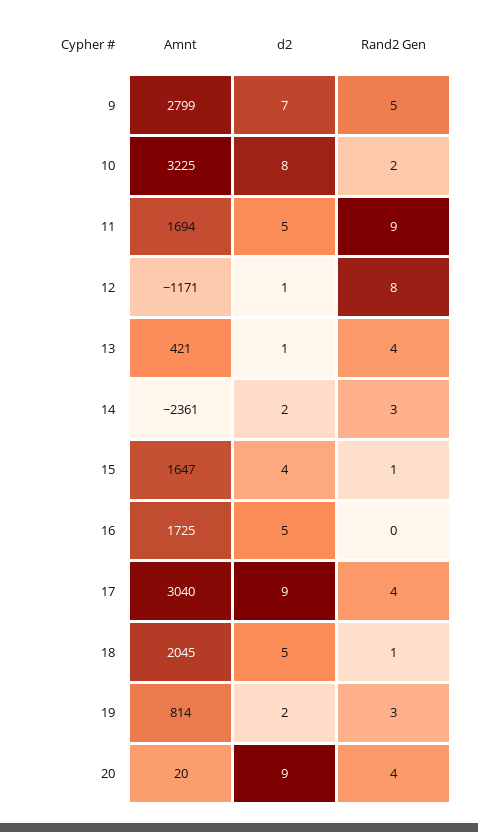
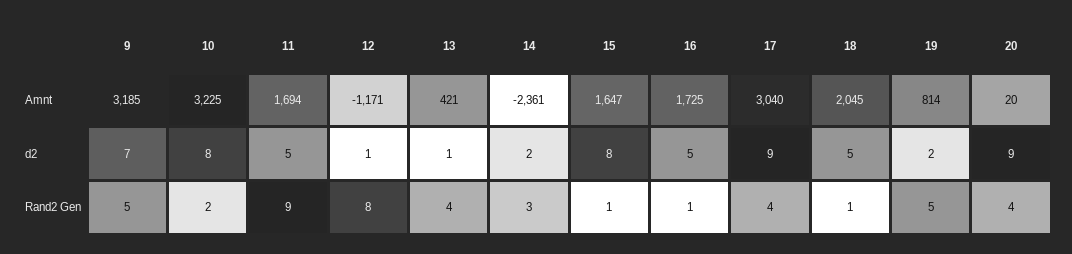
Amnt, 9: 2799 -> 3185
d2, 15: 4 -> 8
Rand2 Gen, 16: 0 -> 1
Rand2 Gen, 19: 3 -> 5

